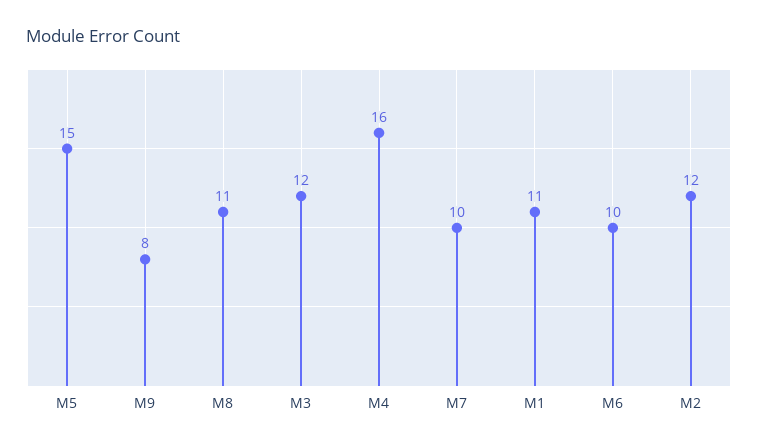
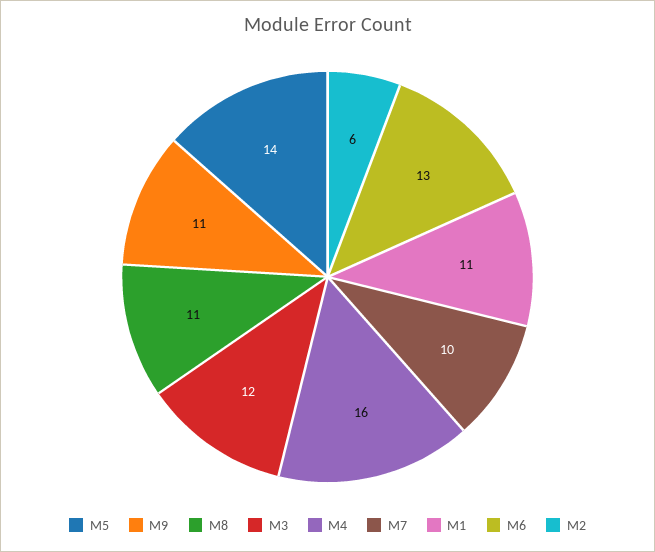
M5: 15 -> 14
M9: 8 -> 11
M6: 10 -> 13
M2: 12 -> 6

